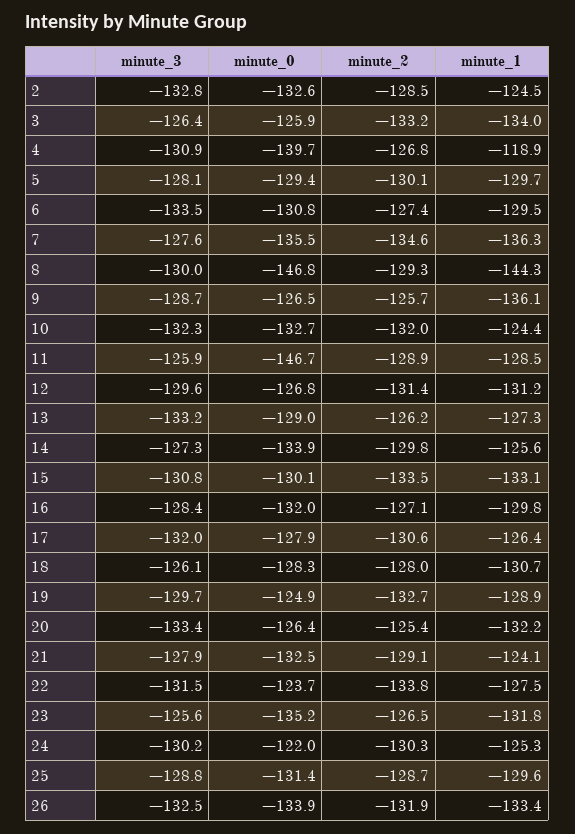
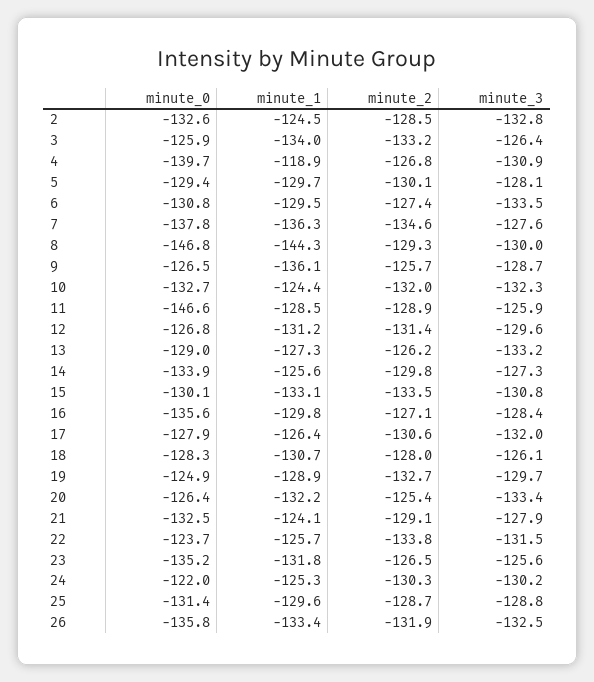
minute_0, 7: -135.5 -> -137.8
minute_0, 11: -146.7 -> -146.6
minute_0, 16: -132 -> -135.6
minute_1, 22: -127.5 -> -125.7
minute_0, 26: -133.9 -> -135.8

